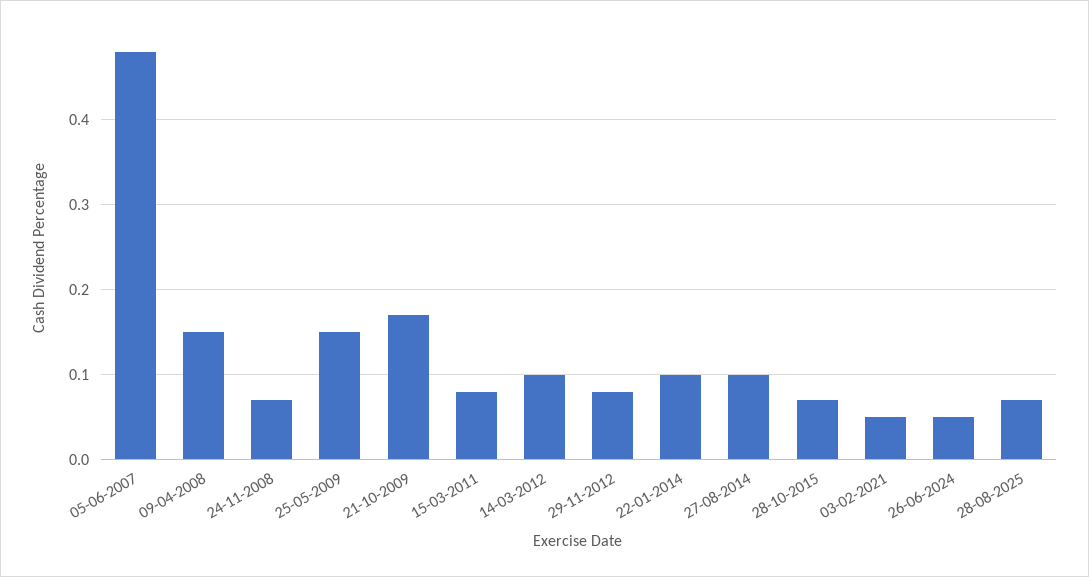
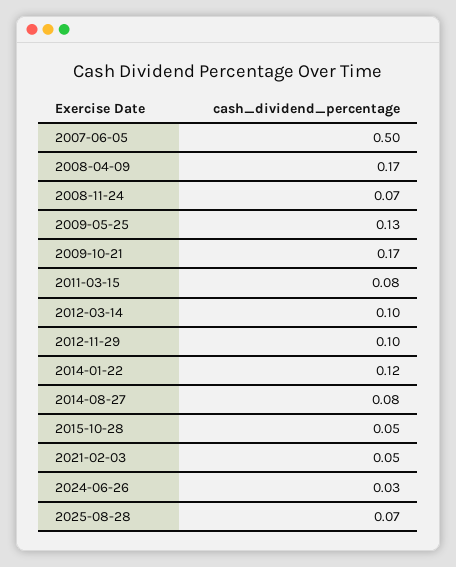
05-06-2007: 0.48 -> 0.5
09-04-2008: 0.15 -> 0.17
25-05-2009: 0.15 -> 0.13
29-11-2012: 0.08 -> 0.1
22-01-2014: 0.1 -> 0.12
27-08-2014: 0.1 -> 0.08
28-10-2015: 0.07 -> 0.05
26-06-2024: 0.05 -> 0.03

